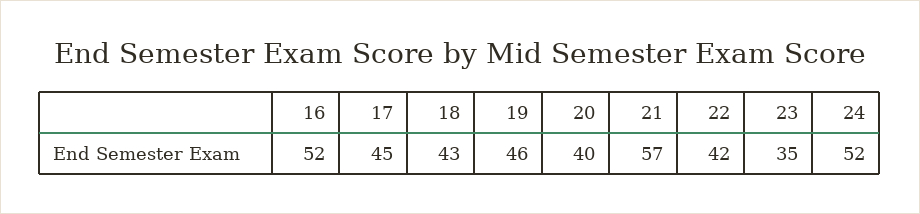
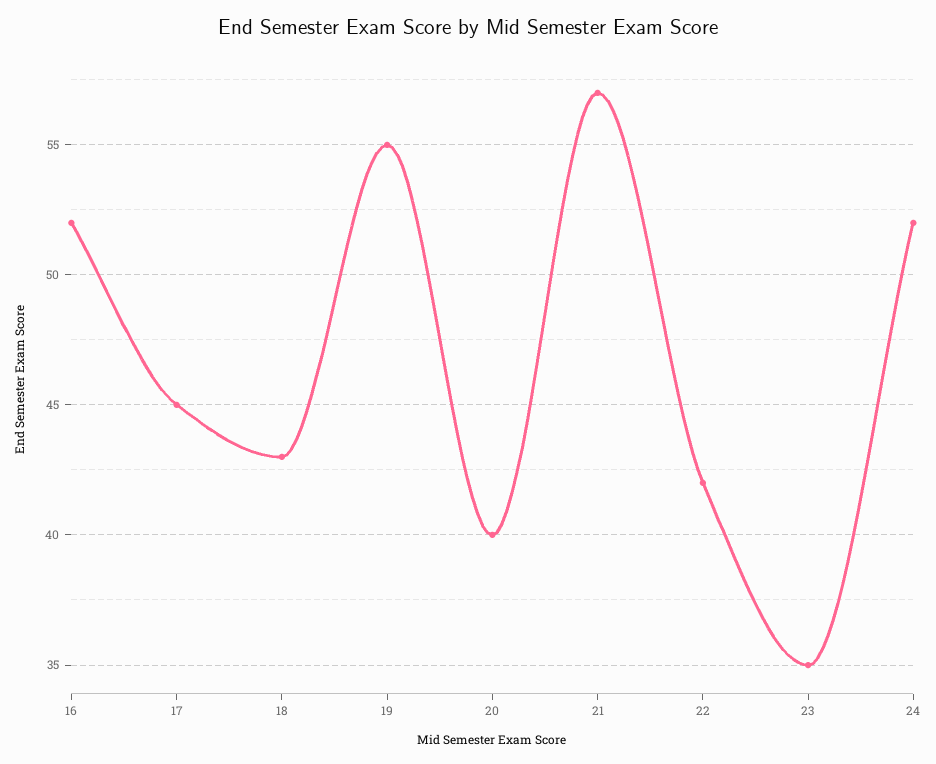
19: 46 -> 55

